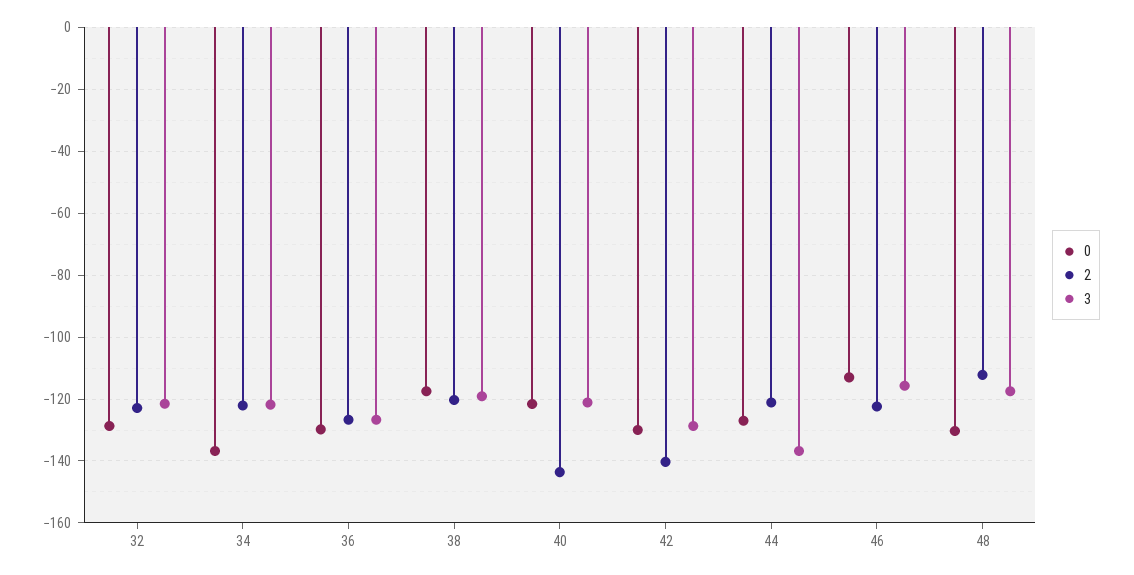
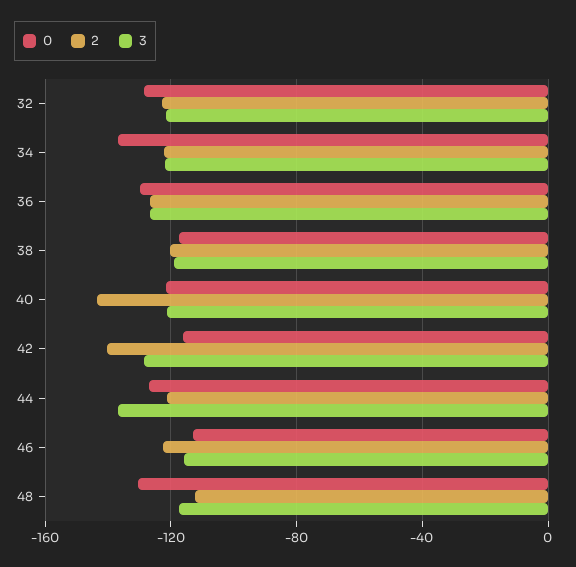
0, 42: -130 -> -115

